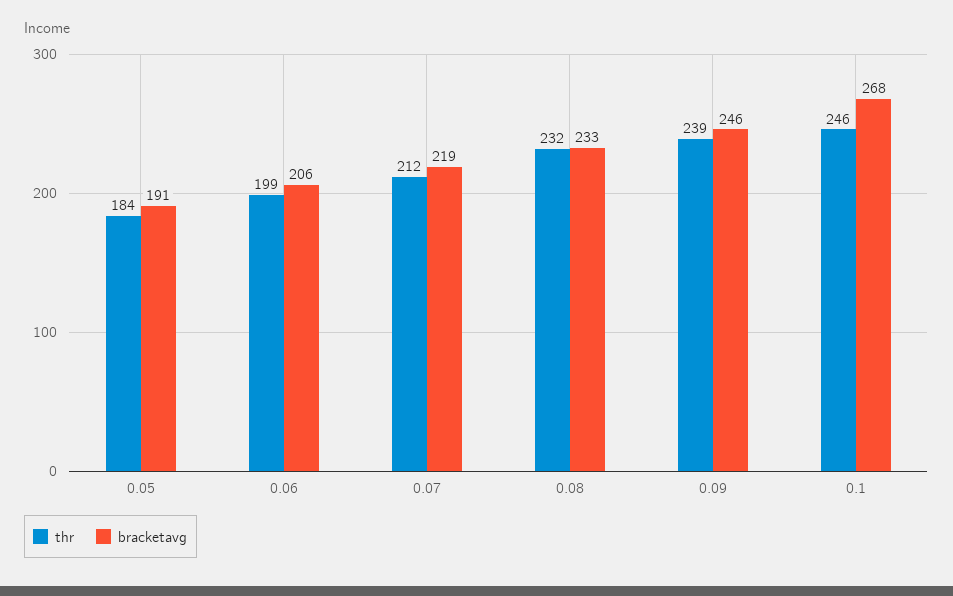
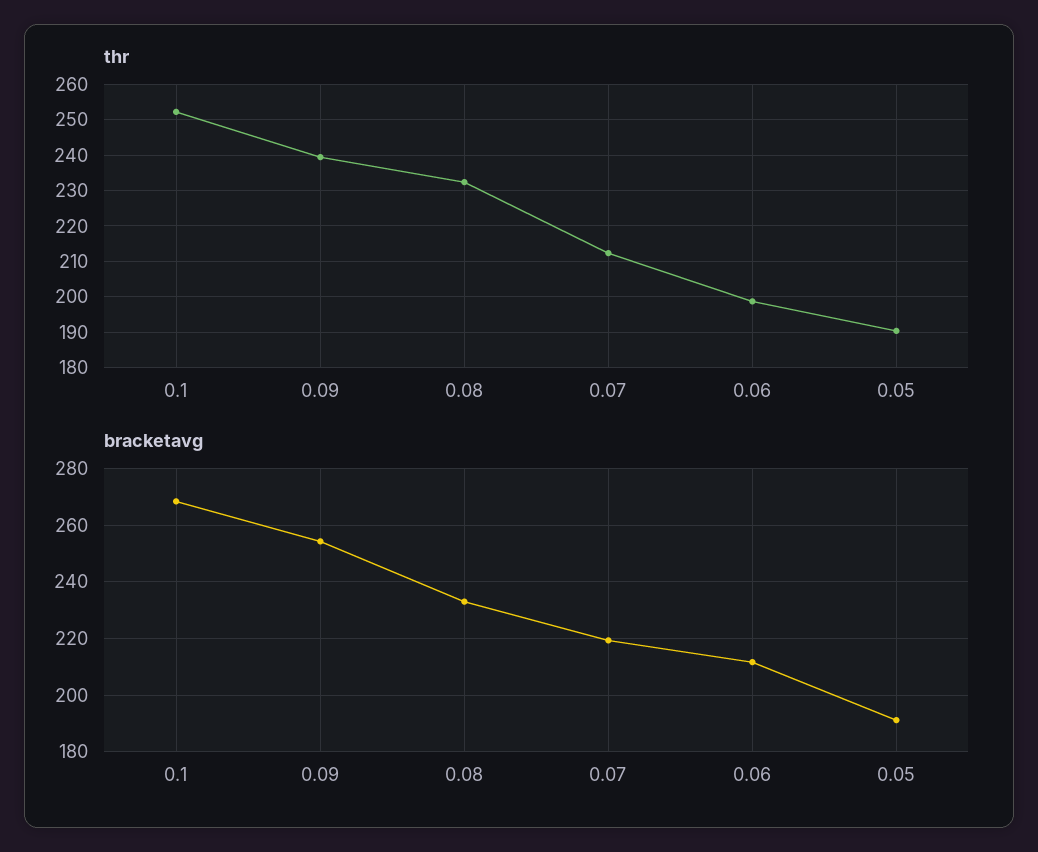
thr, 0.05: 184 -> 190
bracketavg, 0.06: 206 -> 212.5
bracketavg, 0.09: 246 -> 255
thr, 0.1: 246 -> 252

